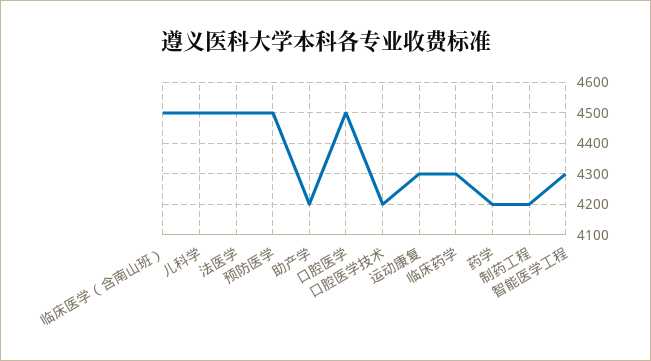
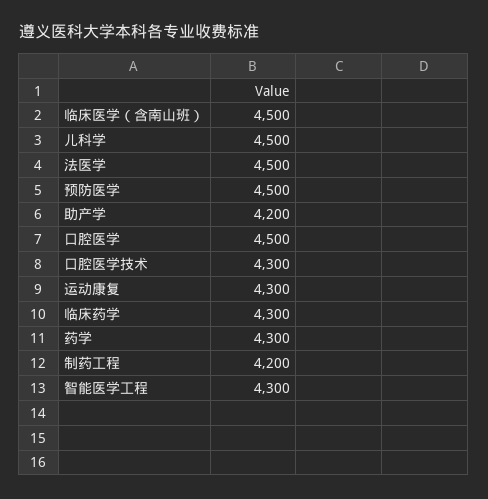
口腔医学技术: 4200 -> 4300
药学: 4200 -> 4300

